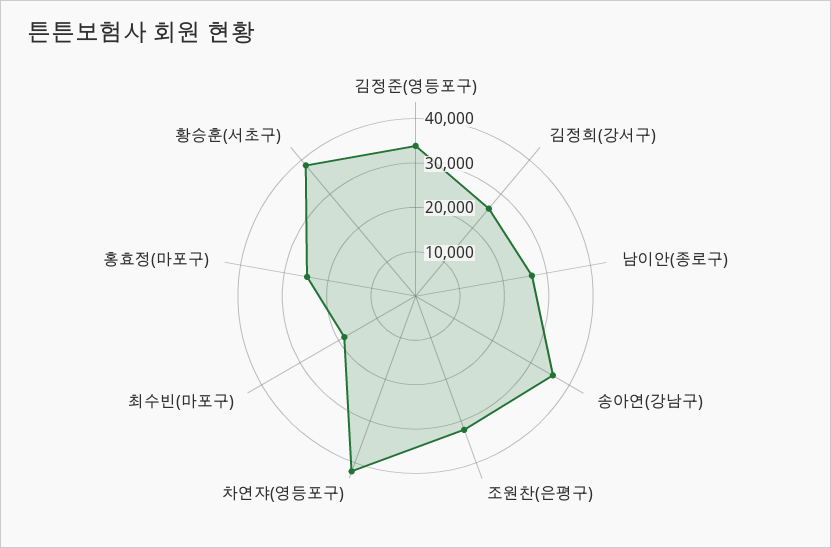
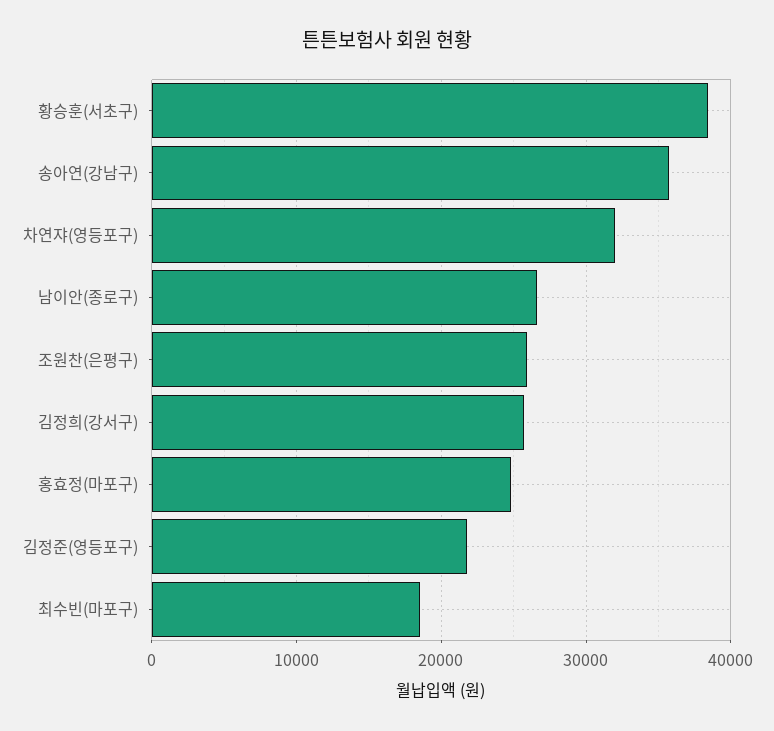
김정준(영등포구): 34000 -> 22000
조원찬(은평구): 32000 -> 26000
차연쟈(영등포구): 42000 -> 32000

